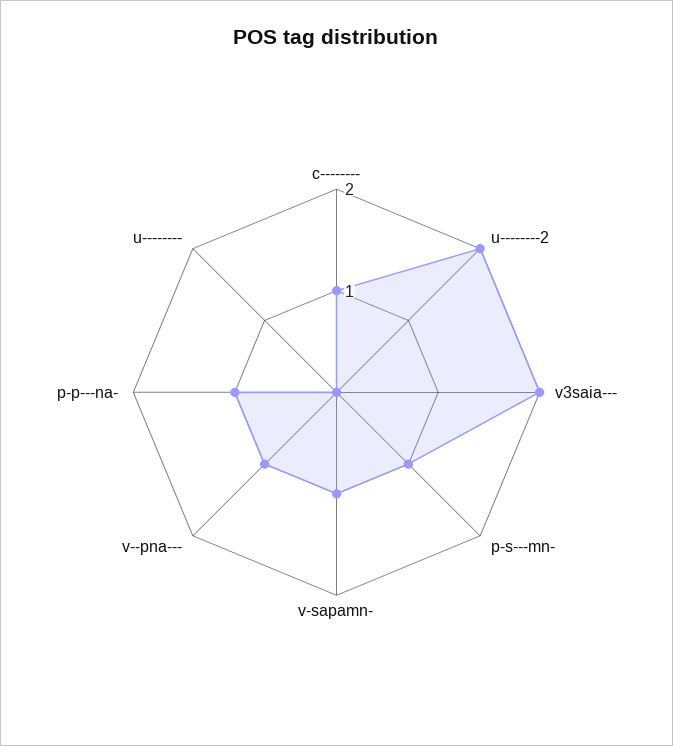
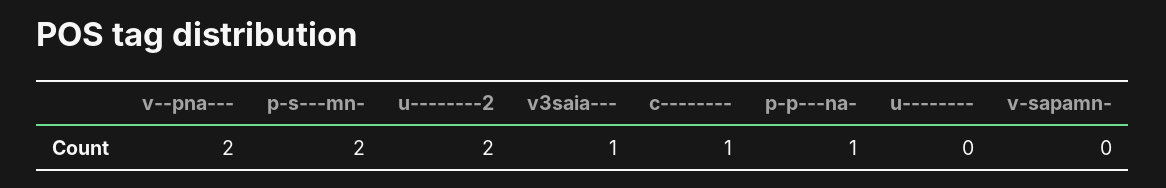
v3saia---: 2 -> 1
p-s---mn-: 1 -> 2
v-sapamn-: 1 -> 0
v--pna---: 1 -> 2

